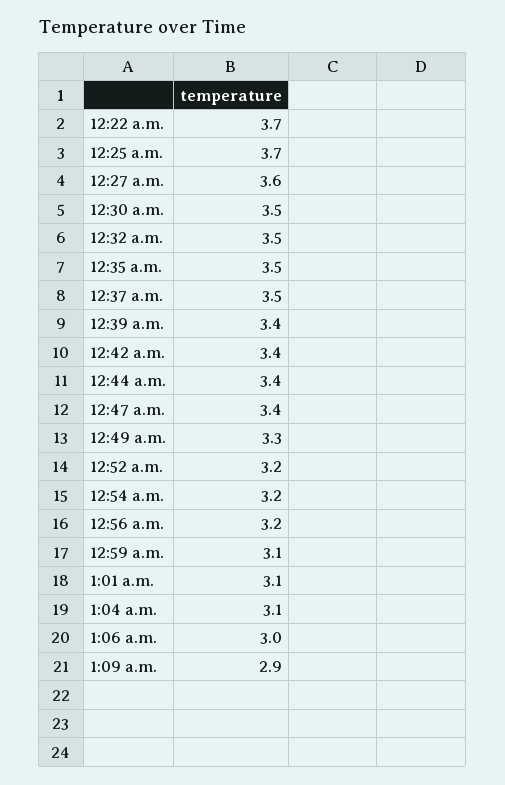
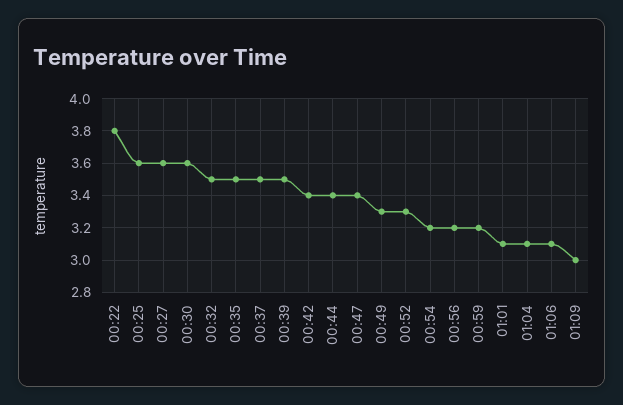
12:22 a.m.: 3.7 -> 3.8
12:25 a.m.: 3.7 -> 3.6
12:30 a.m.: 3.5 -> 3.6
12:39 a.m.: 3.4 -> 3.5
12:52 a.m.: 3.2 -> 3.3
12:59 a.m.: 3.1 -> 3.2
1:06 a.m.: 3 -> 3.1
1:09 a.m.: 2.9 -> 3

